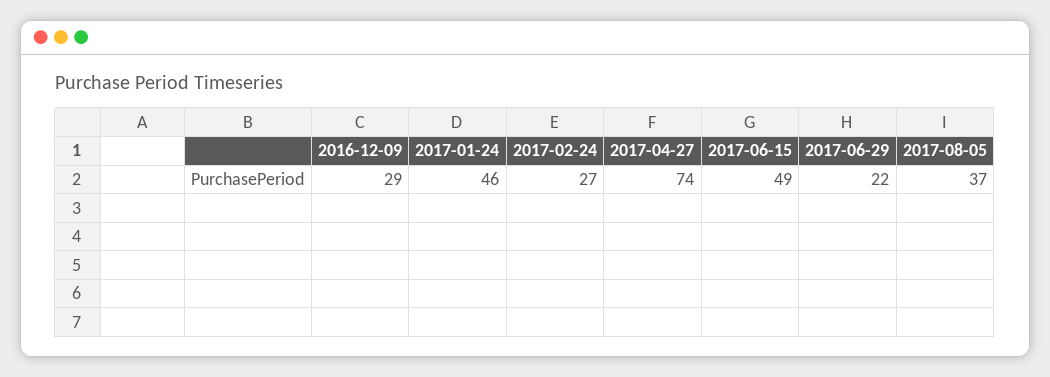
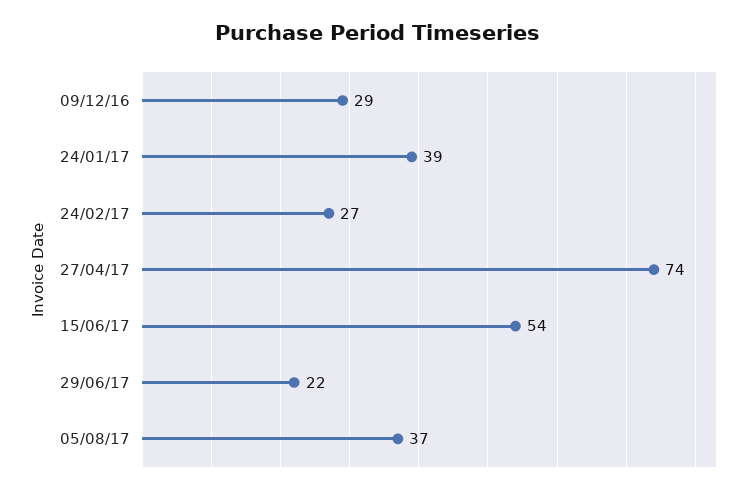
2017-01-24: 46 -> 39
2017-06-15: 49 -> 54

